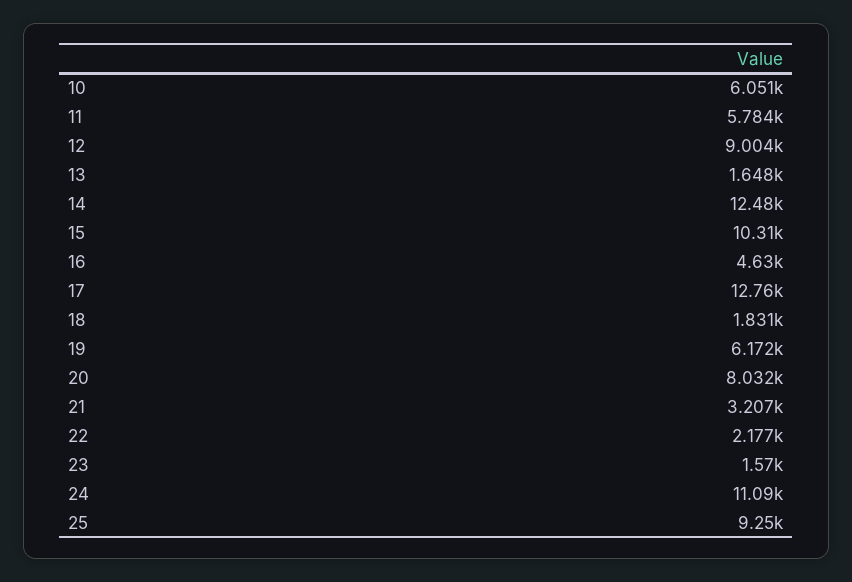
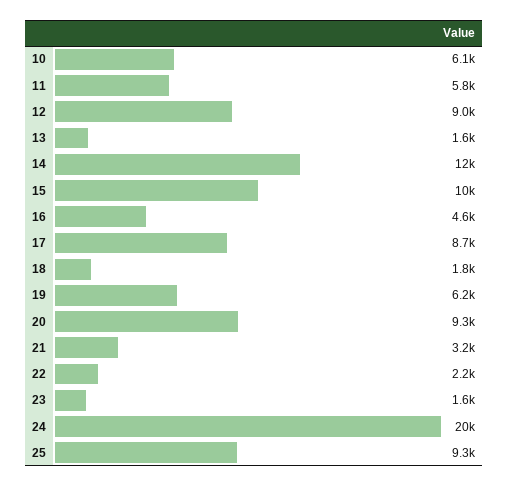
17: 12760 -> 8700
20: 8032 -> 9300
24: 11090 -> 20000

